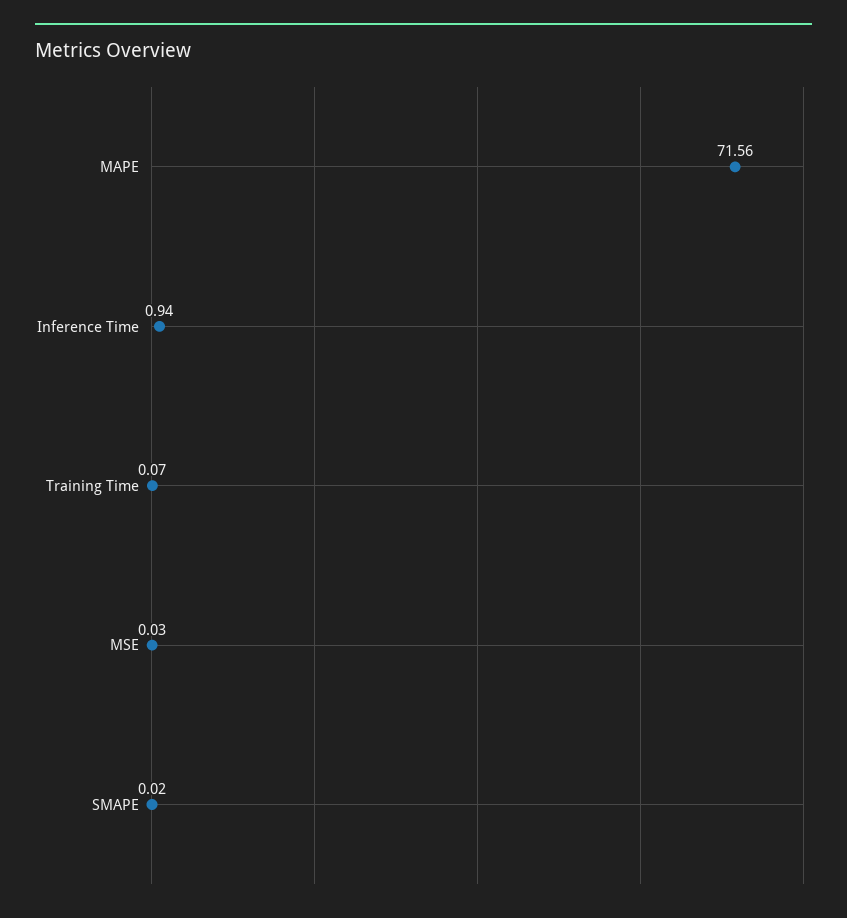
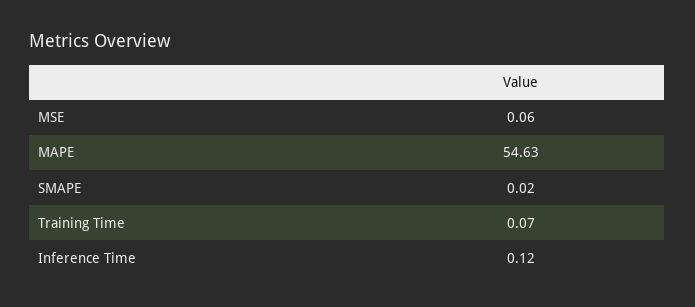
MAPE: 71.56 -> 54.63
Inference Time: 0.94 -> 0.12
MSE: 0.03 -> 0.06

